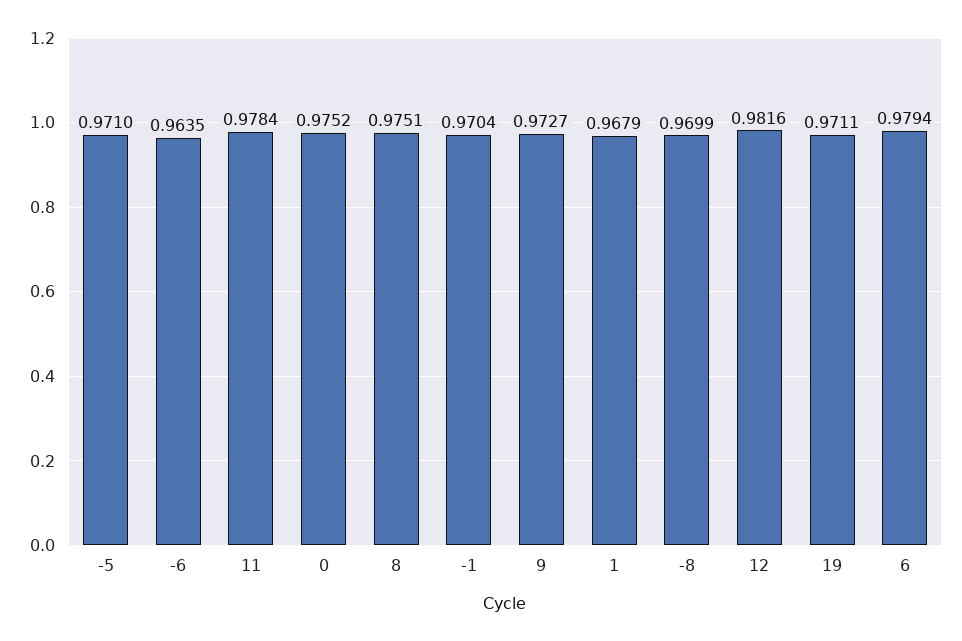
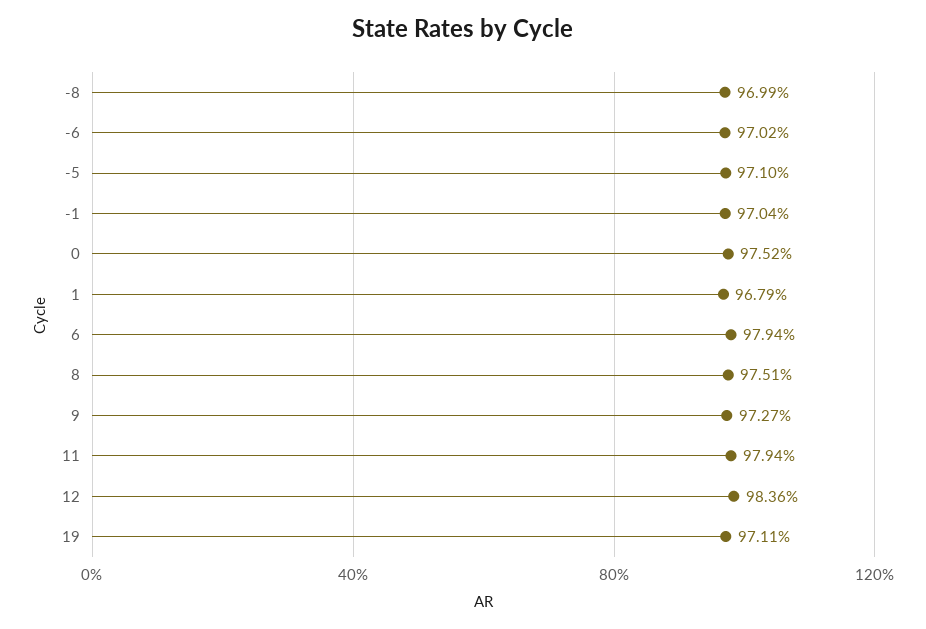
-6: 0.9635 -> 0.9702
11: 0.9784 -> 0.9794
12: 0.9816 -> 0.9836

